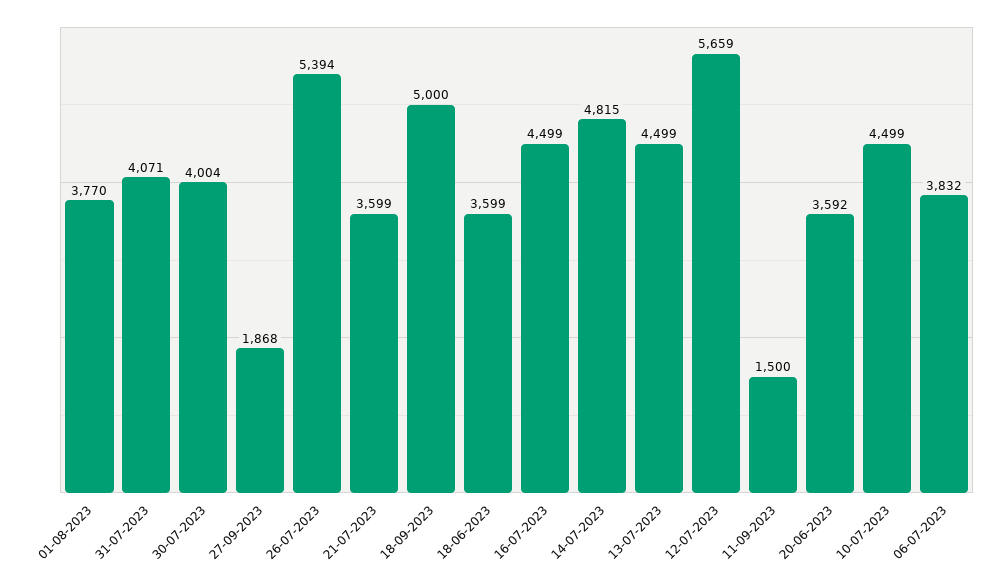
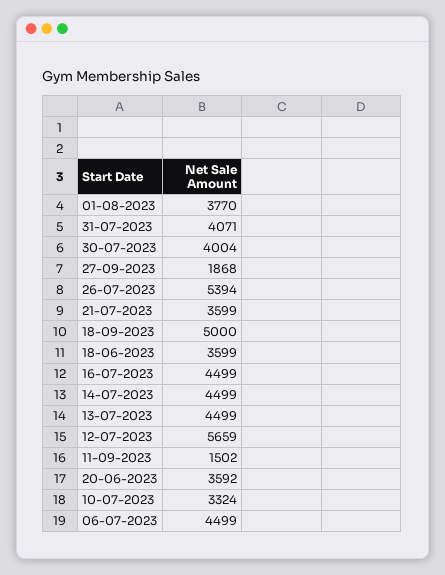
14-07-2023: 4815 -> 4499
11-09-2023: 1500 -> 1502
10-07-2023: 4499 -> 3324
06-07-2023: 3832 -> 4499

